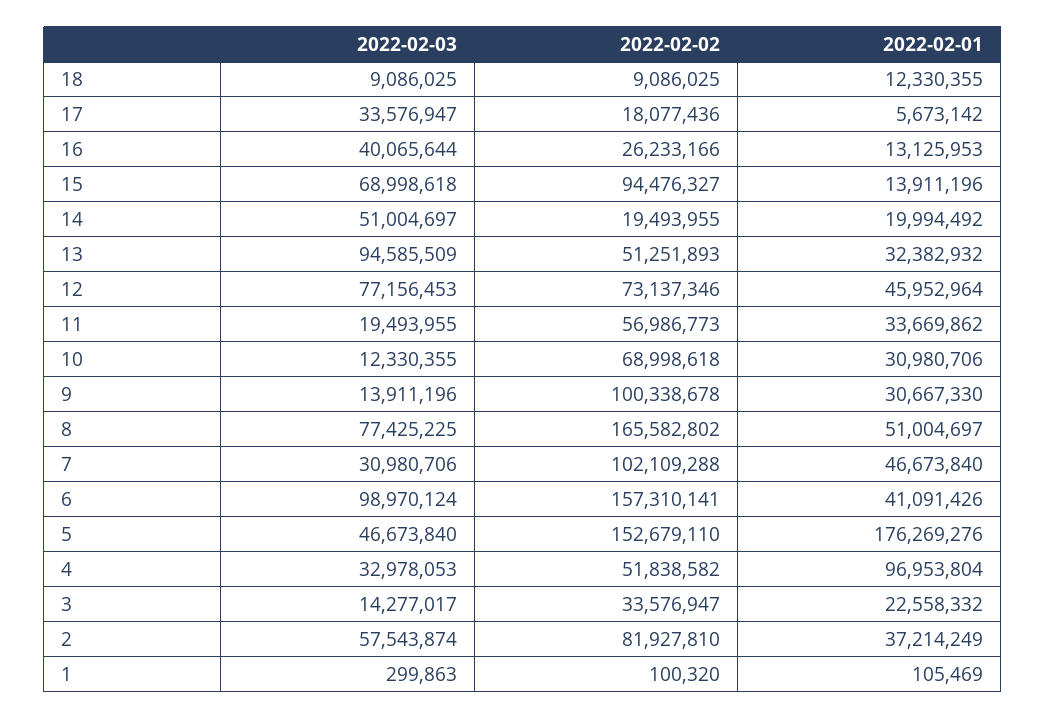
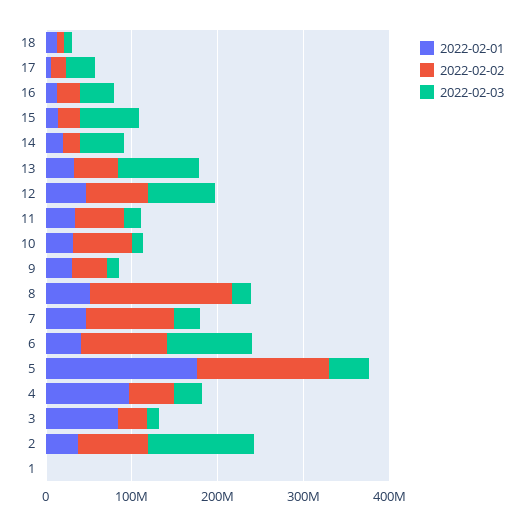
2022-02-02, 15: 94476327 -> 20000000
2022-02-02, 9: 100338678 -> 40000000
2022-02-03, 8: 77425225 -> 20000000
2022-02-02, 6: 157310141 -> 100000000
2022-02-01, 3: 22558332 -> 80000000
2022-02-03, 2: 57543874 -> 120000000

